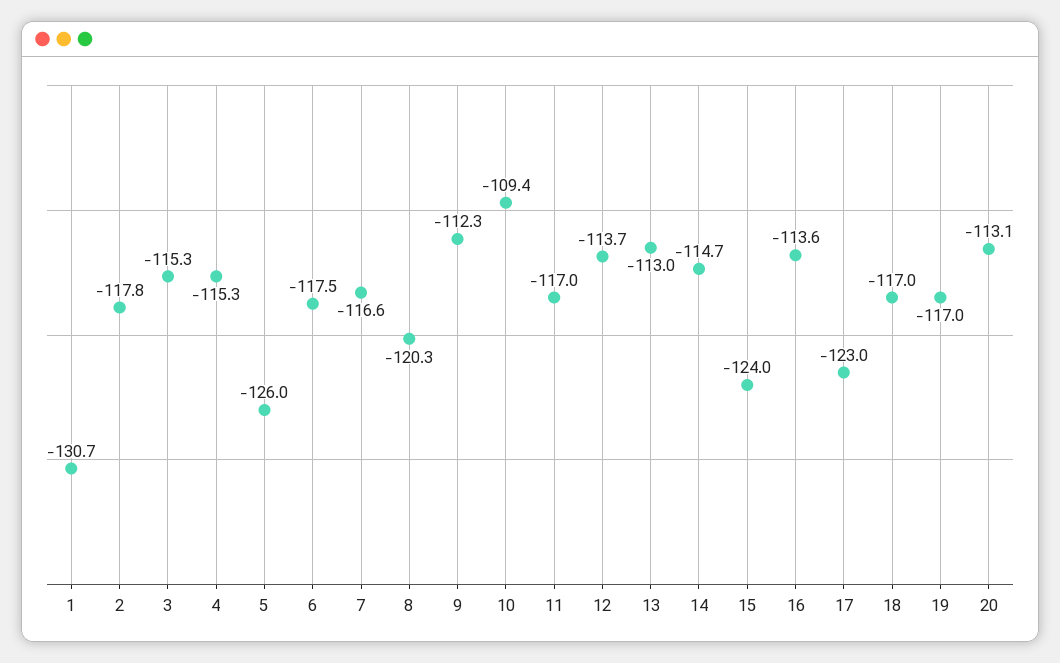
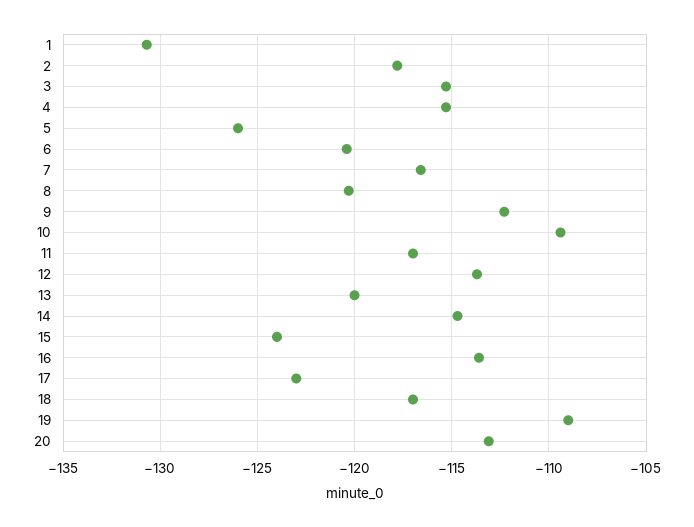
6: -117.5 -> -120.5
13: -113 -> -120
19: -117 -> -109

